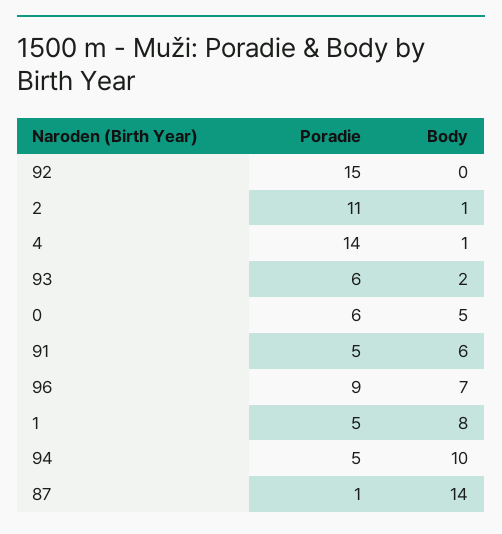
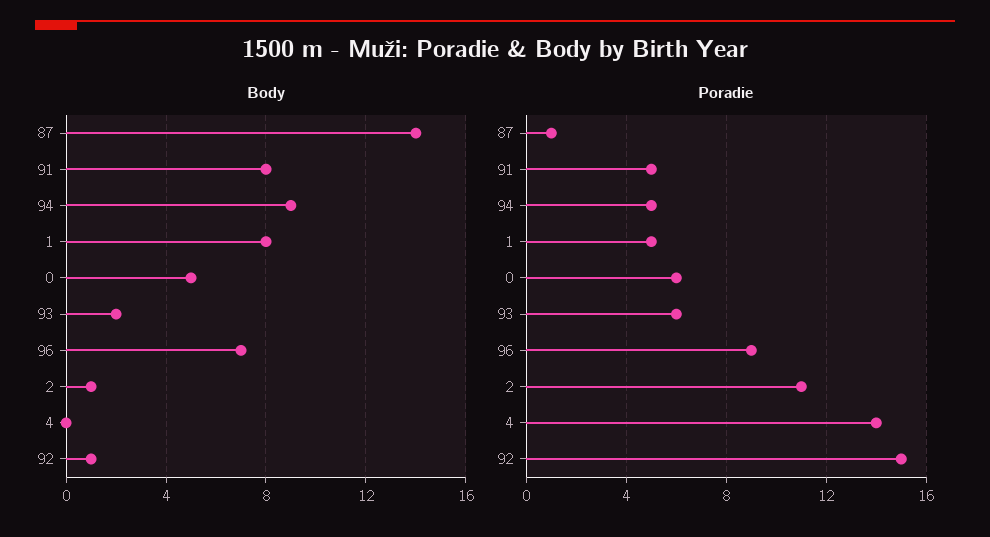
Body, 92: 0 -> 1
Body, 4: 1 -> 0
Body, 91: 6 -> 8
Body, 94: 10 -> 9

